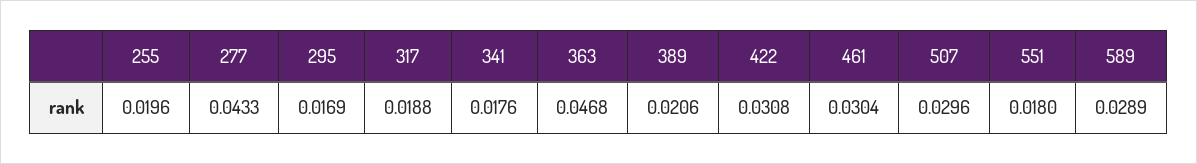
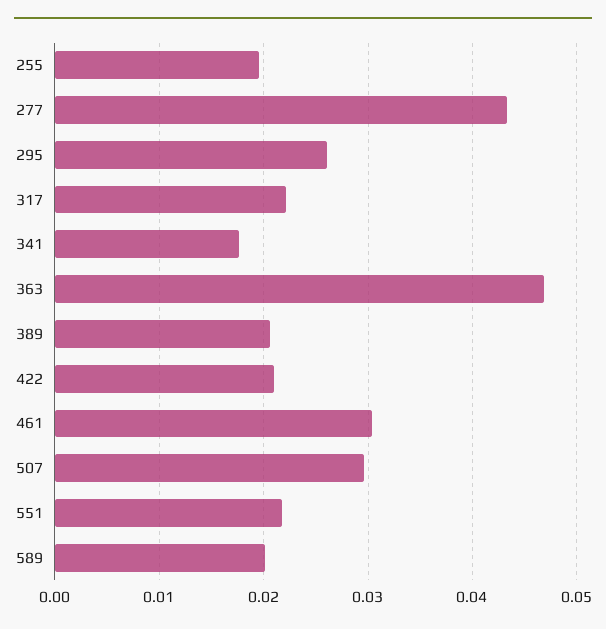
295: 0.0169 -> 0.026
317: 0.0188 -> 0.022
422: 0.0308 -> 0.021
551: 0.018 -> 0.022
589: 0.0289 -> 0.02

